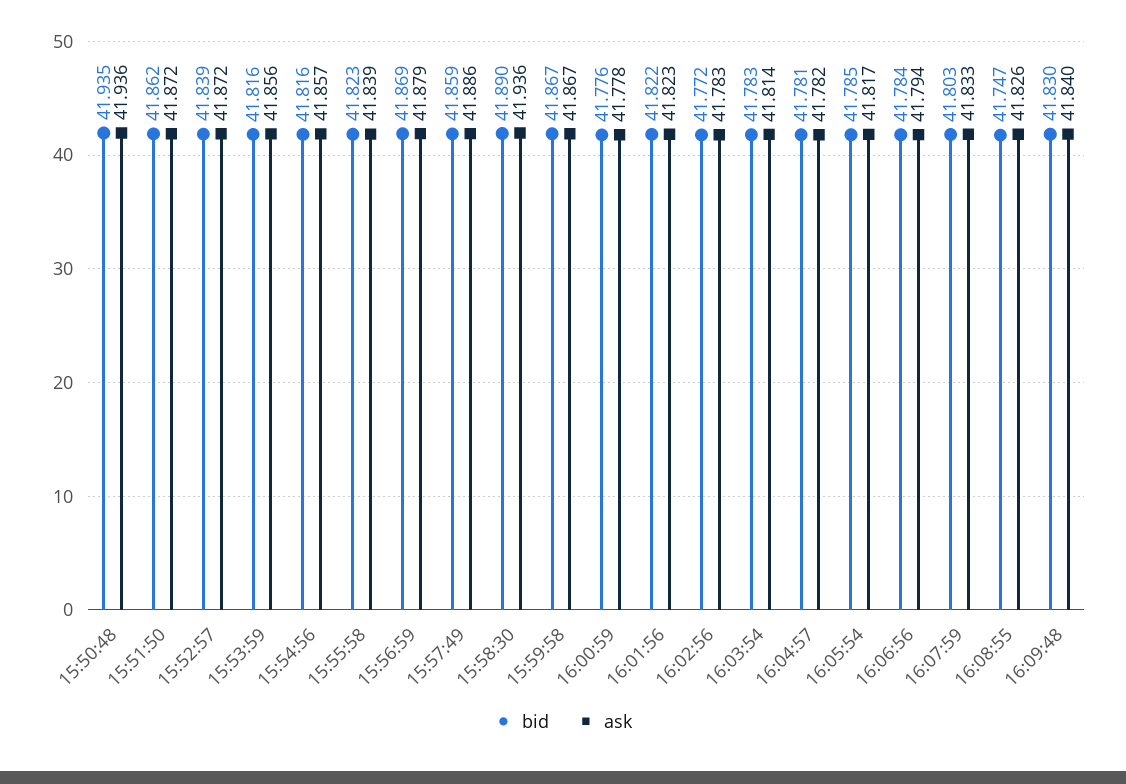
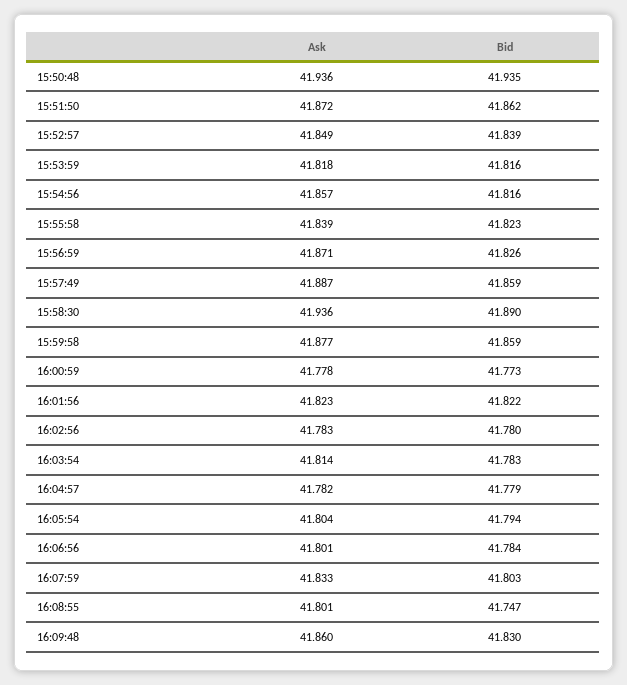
ask, 15:52:57: 41.872 -> 41.849
ask, 15:53:59: 41.856 -> 41.818
bid, 15:56:59: 41.869 -> 41.826
ask, 15:56:59: 41.879 -> 41.871
ask, 15:57:49: 41.886 -> 41.887
bid, 15:59:58: 41.867 -> 41.859
ask, 15:59:58: 41.867 -> 41.877
bid, 16:00:59: 41.776 -> 41.773
bid, 16:02:56: 41.772 -> 41.78
bid, 16:04:57: 41.781 -> 41.779
bid, 16:05:54: 41.785 -> 41.794
ask, 16:05:54: 41.817 -> 41.804
ask, 16:06:56: 41.794 -> 41.801
ask, 16:08:55: 41.826 -> 41.801
ask, 16:09:48: 41.84 -> 41.86

